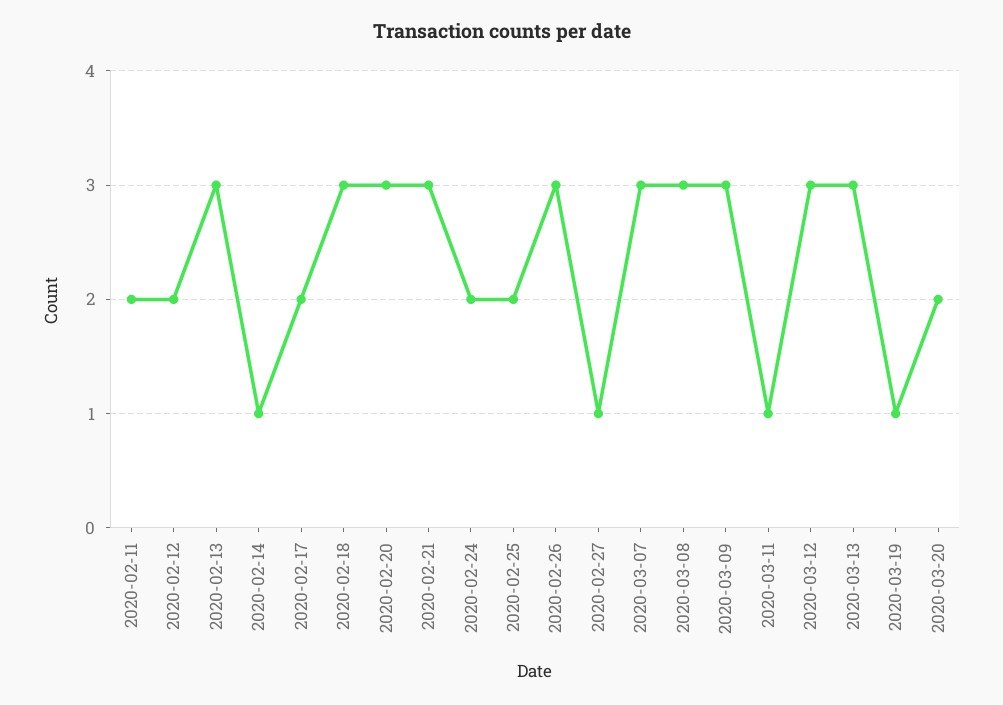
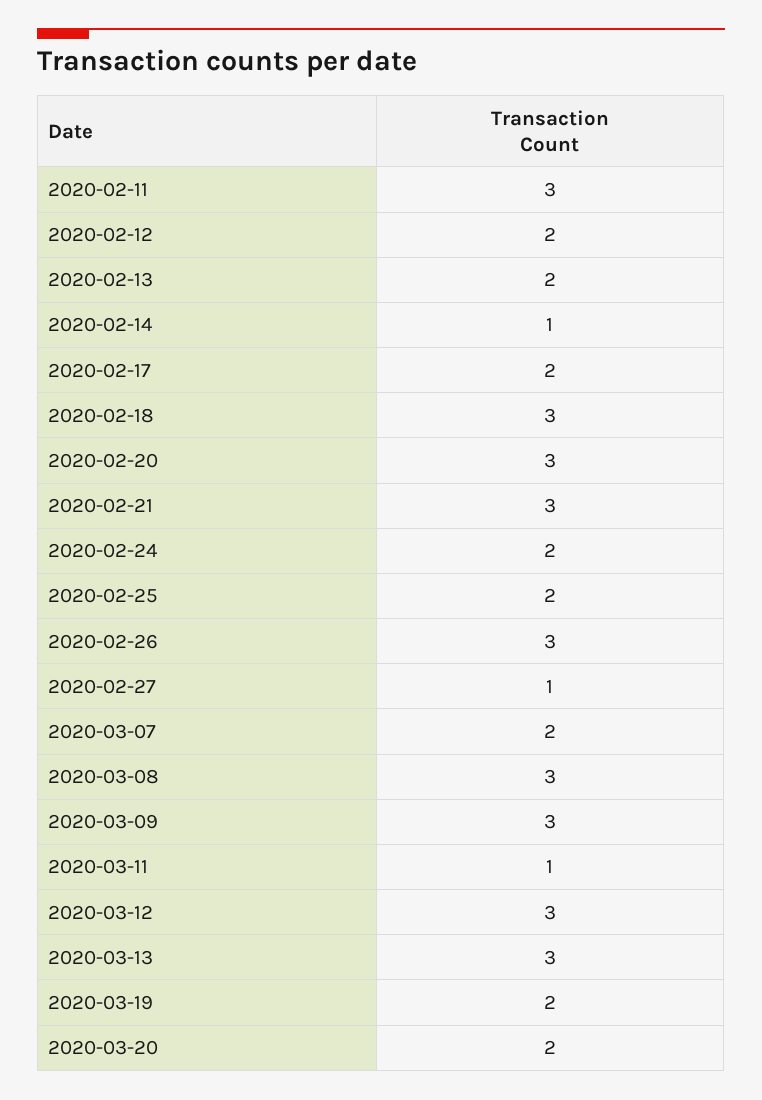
2020-02-11: 2 -> 3
2020-02-13: 3 -> 2
2020-03-07: 3 -> 2
2020-03-19: 1 -> 2

